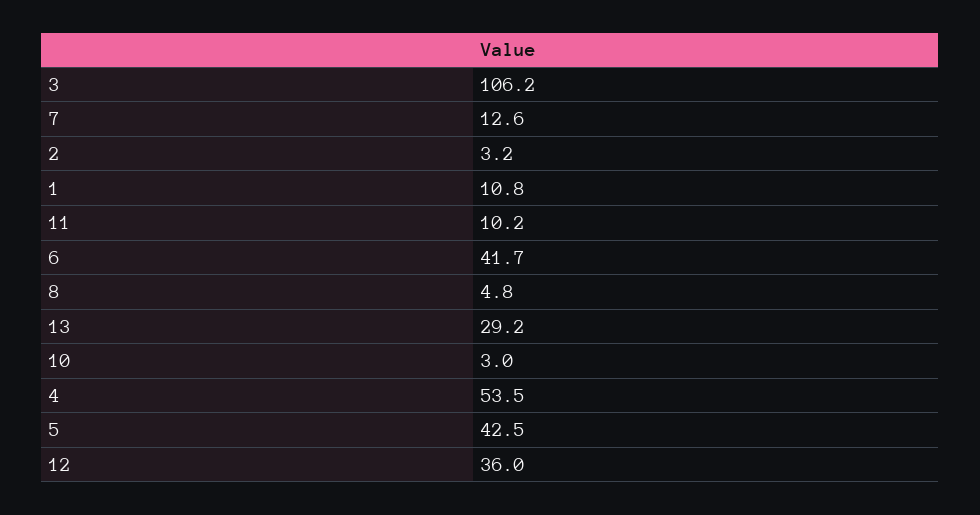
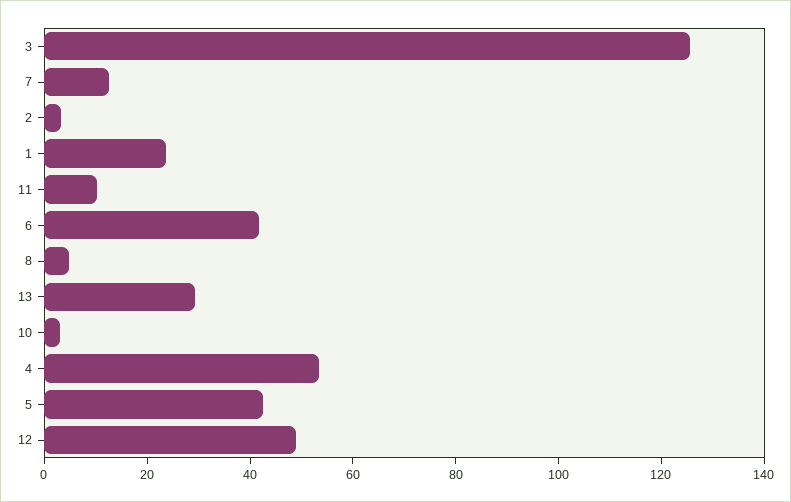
3: 106.2 -> 125
1: 10.8 -> 25
12: 36 -> 50

